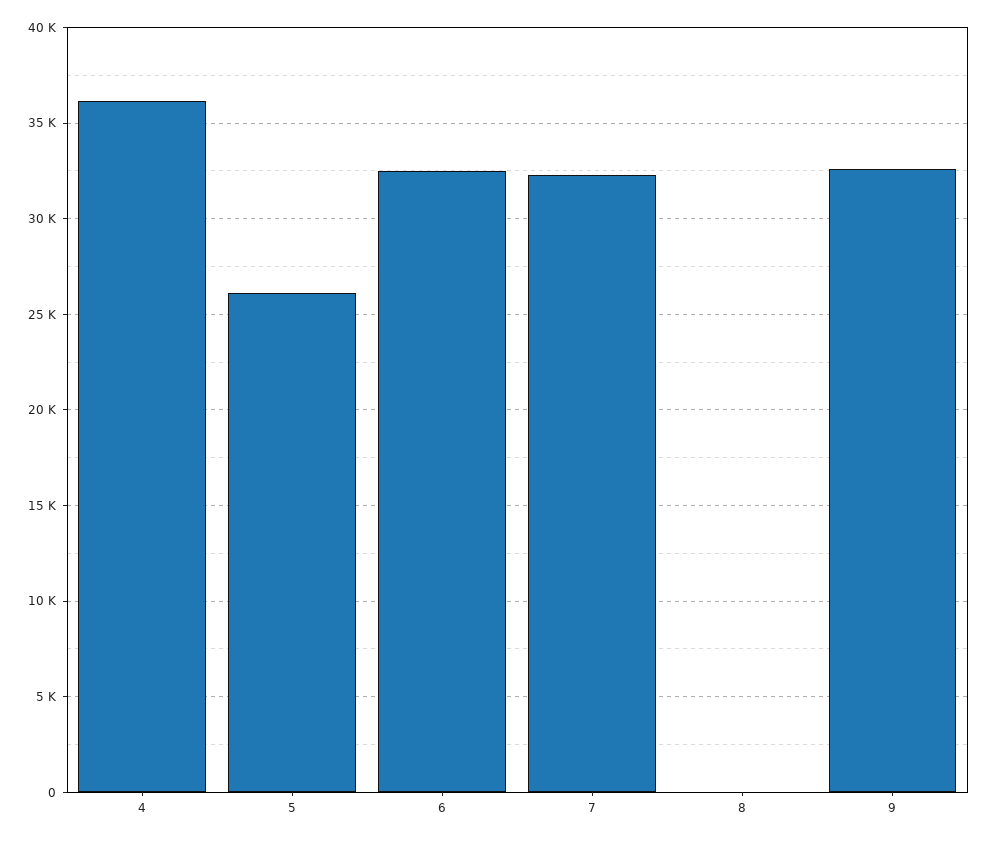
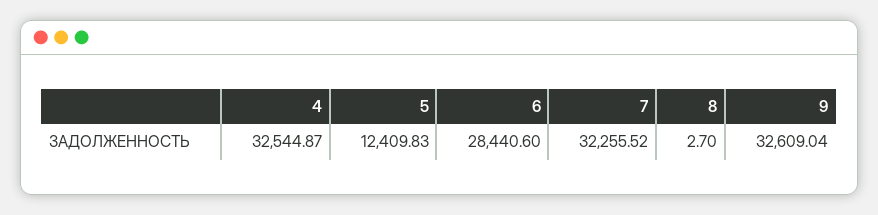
4: 36000 -> 32544.87
5: 26000 -> 12409.83
6: 32500 -> 28440.6

